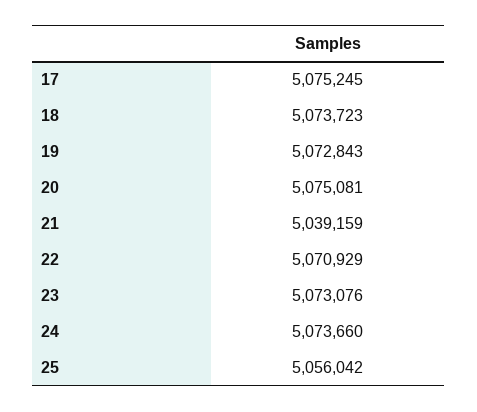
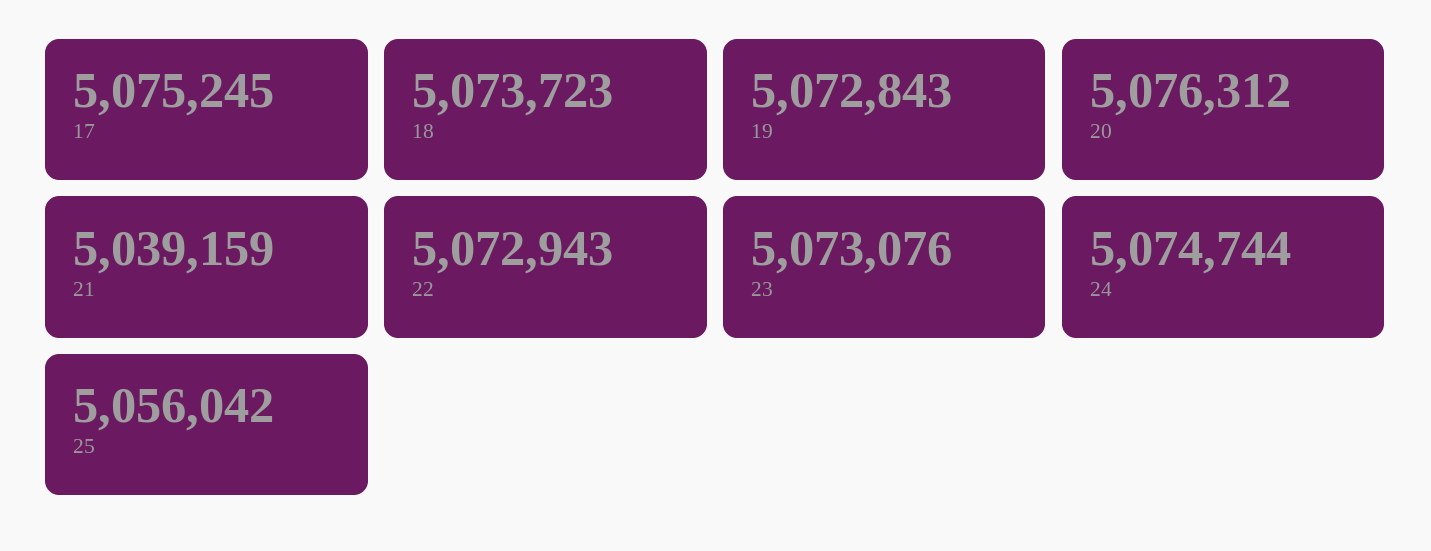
20: 5075081 -> 5076312
22: 5070929 -> 5072943
24: 5073660 -> 5074744

